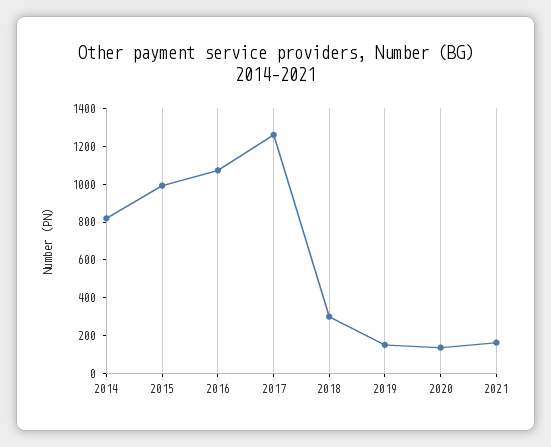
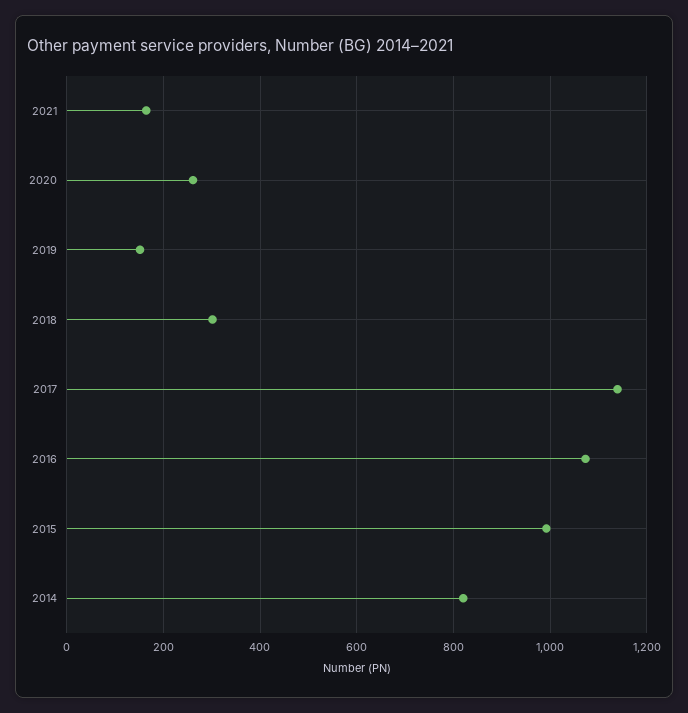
2017: 1250 -> 1140
2020: 150 -> 260

